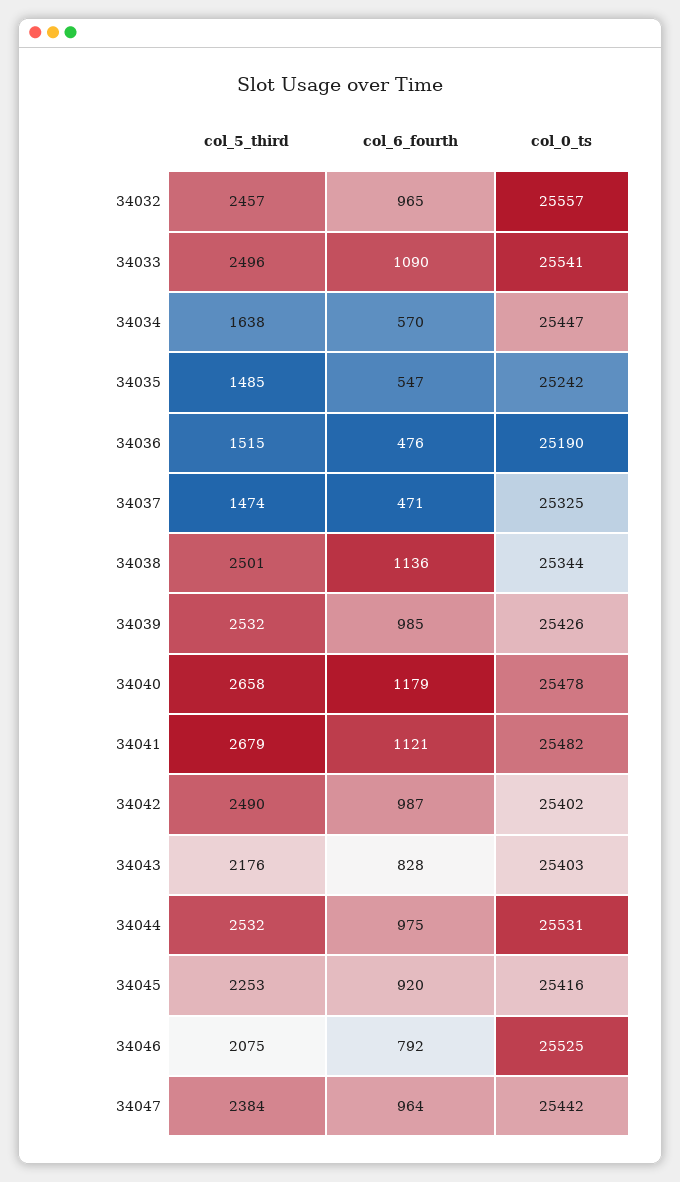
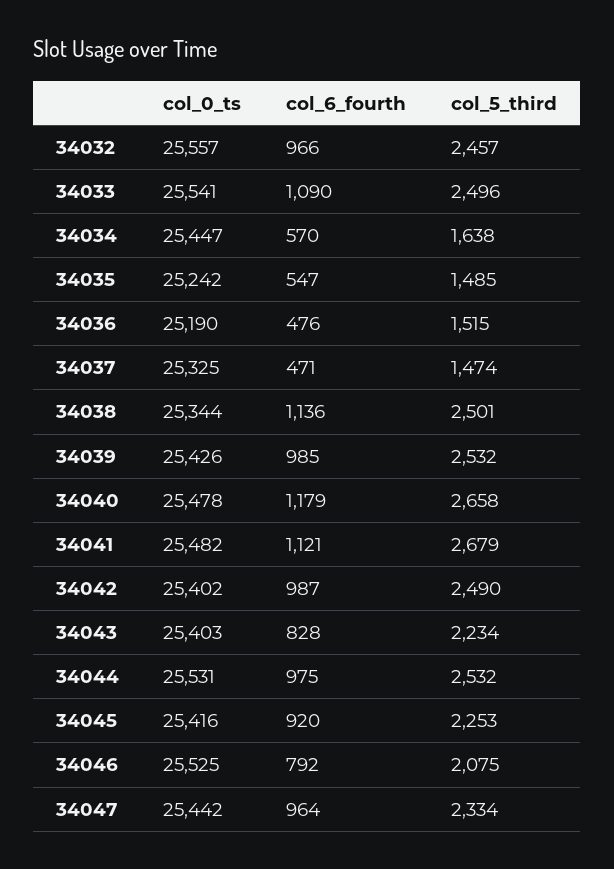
col_6_fourth, 34032: 965 -> 966
col_5_third, 34043: 2176 -> 2234
col_5_third, 34047: 2384 -> 2334

